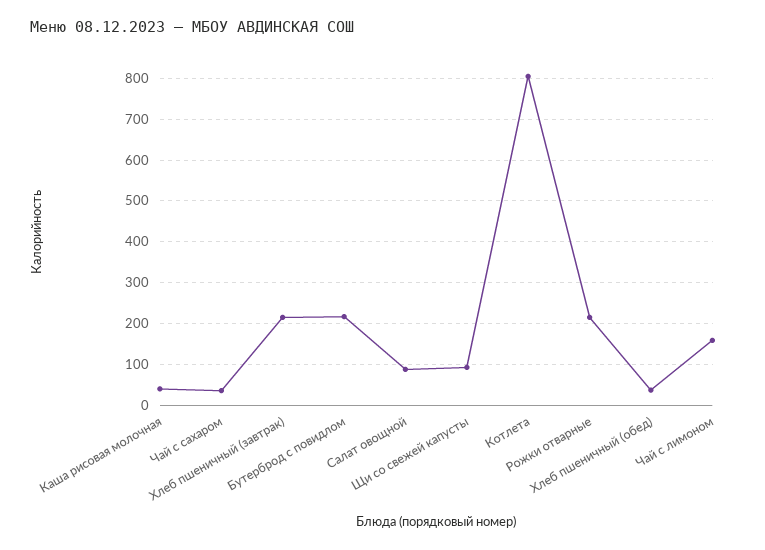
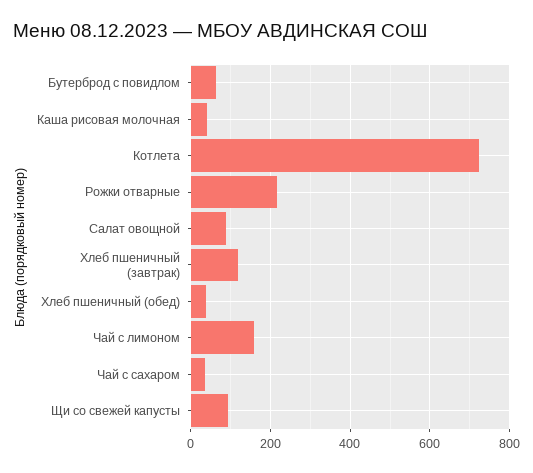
Хлеб пшеничный (завтрак): 220 -> 120
Бутерброд с повидлом: 220 -> 60
Котлета: 800 -> 720

